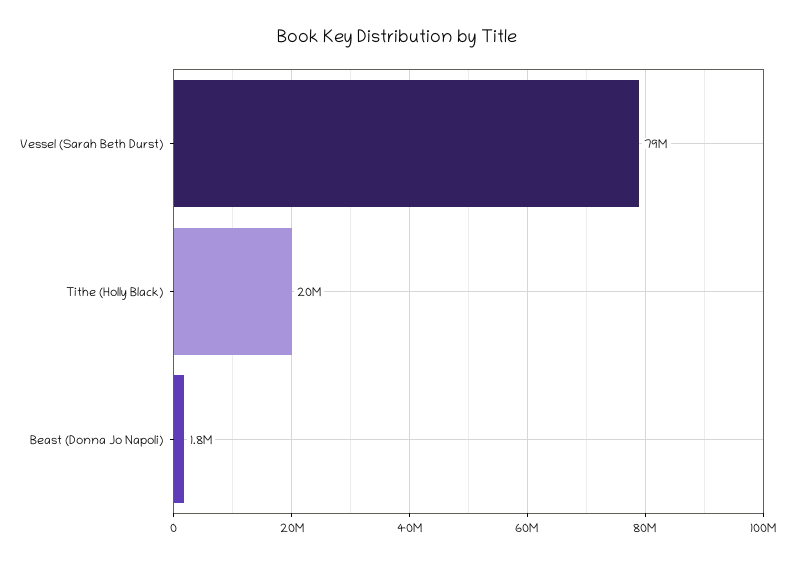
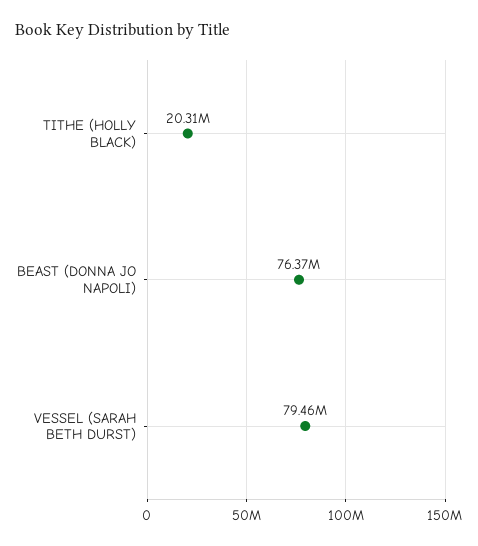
Beast (Donna Jo Napoli): 1800000 -> 76370000

